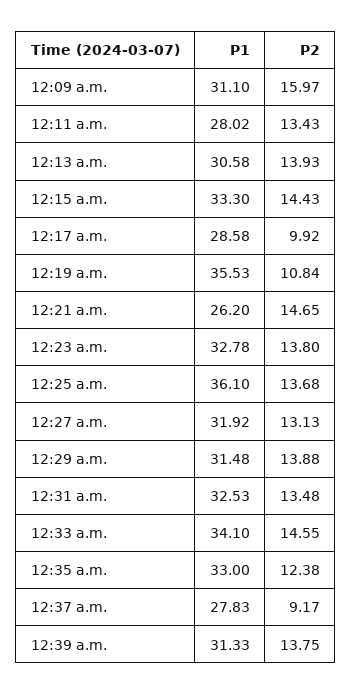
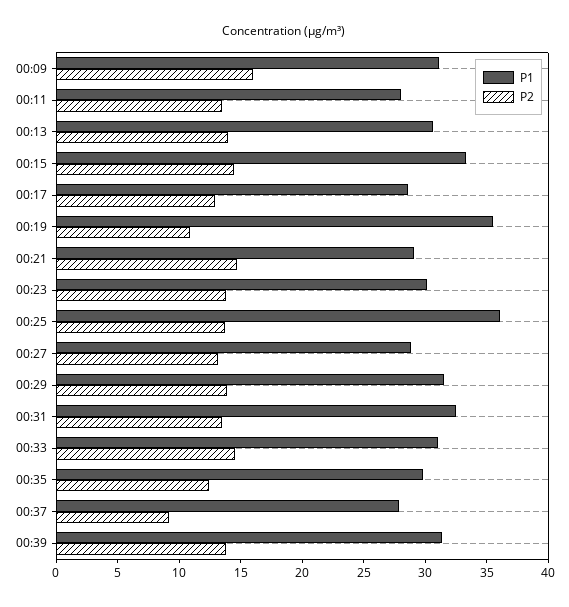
P2, 12:17 a.m.: 9.92 -> 13
P1, 12:21 a.m.: 26.2 -> 29
P1, 12:23 a.m.: 32.78 -> 30
P1, 12:27 a.m.: 31.92 -> 29
P1, 12:33 a.m.: 34.1 -> 31
P1, 12:35 a.m.: 33 -> 30

